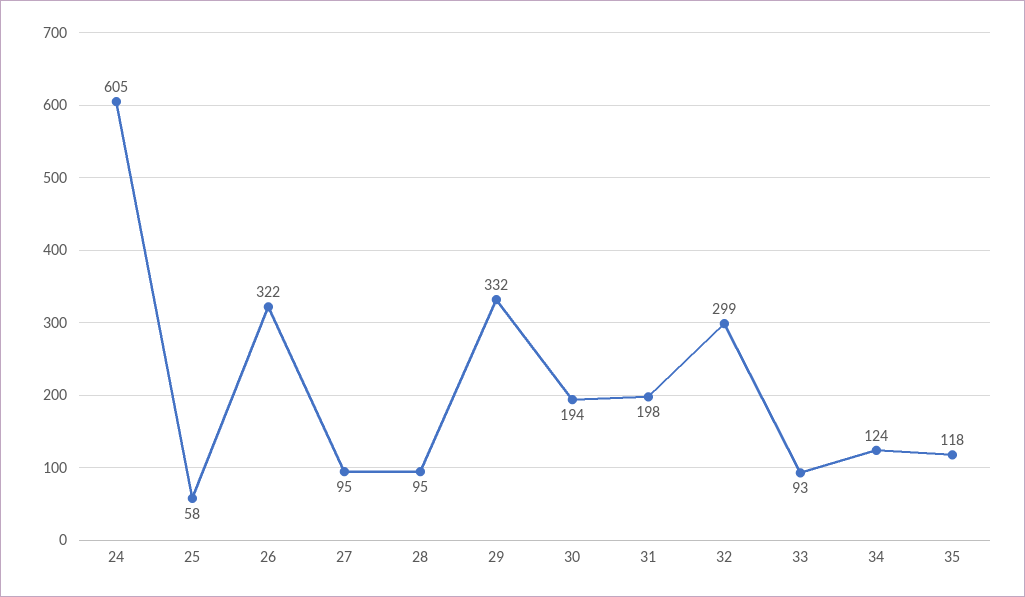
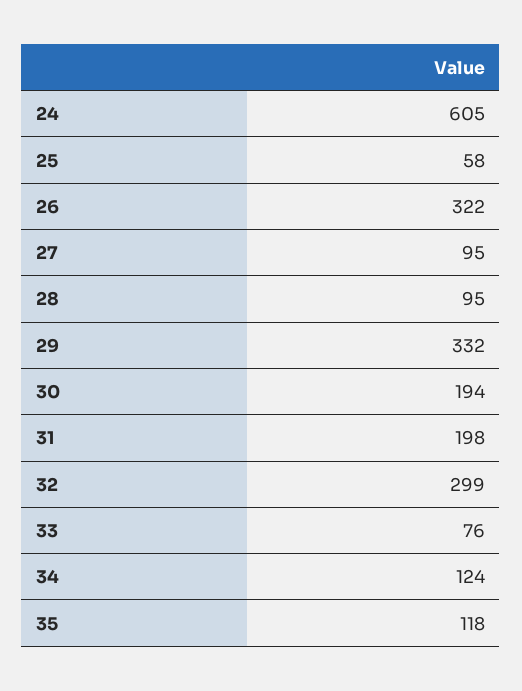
33: 93 -> 76

